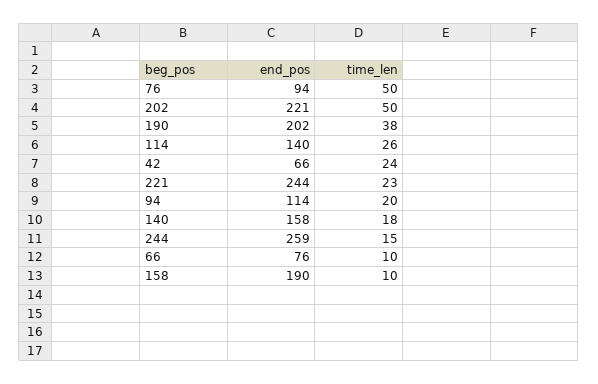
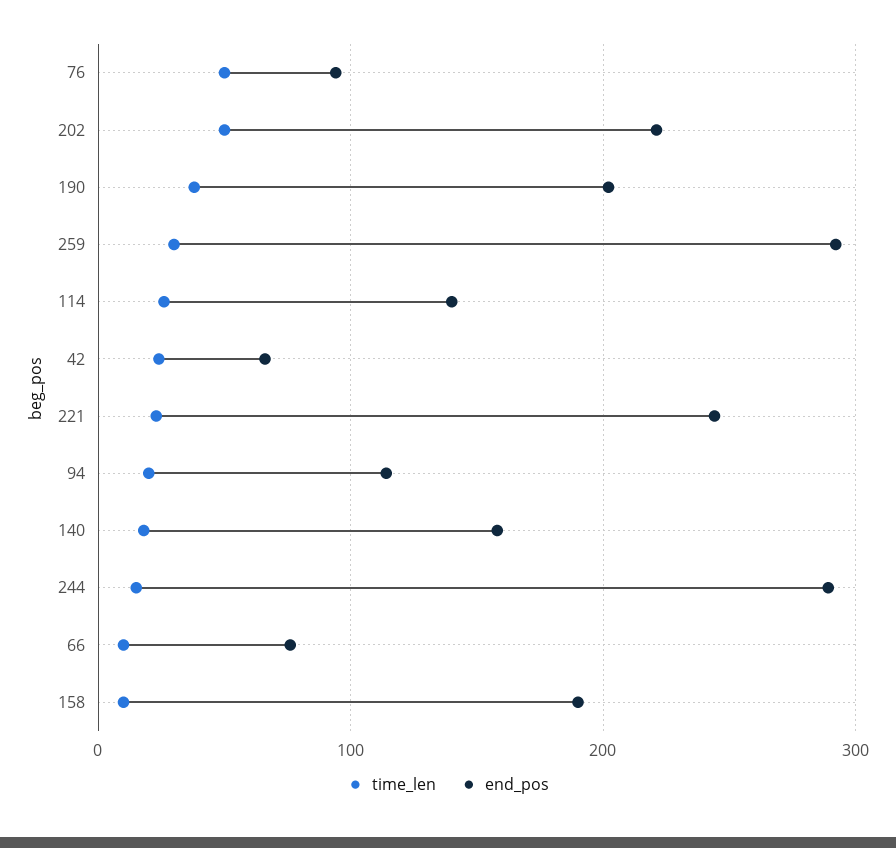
end_pos, 244: 259 -> 290
time_len, 259: none -> 30
end_pos, 259: none -> 290

